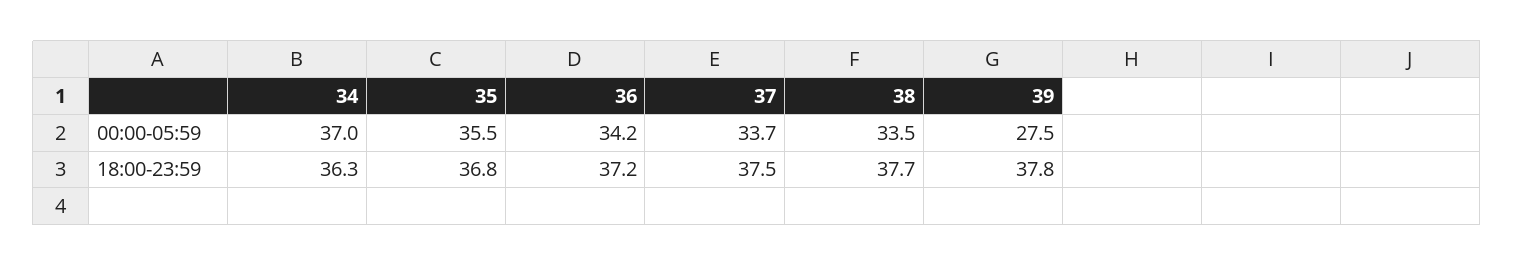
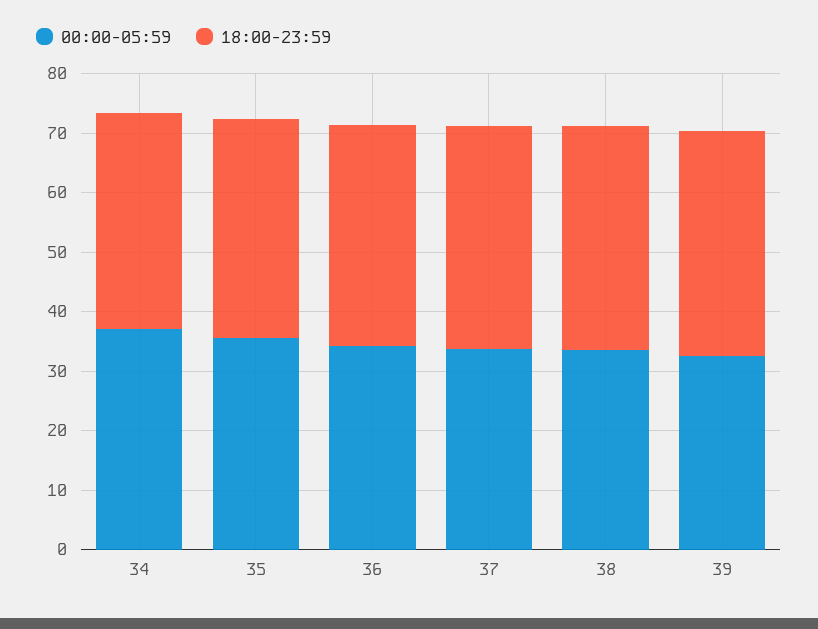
00:00-05:59, 39: 27.5 -> 32

